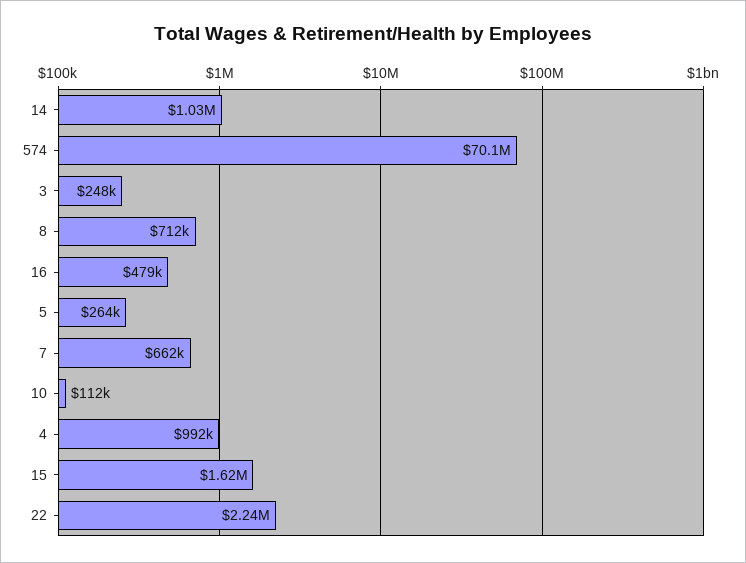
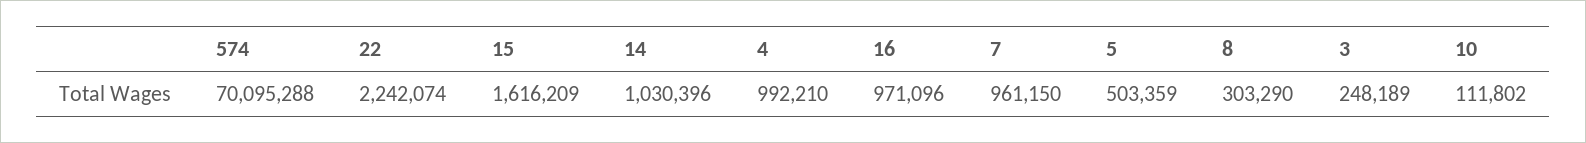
8: 712000 -> 303290
16: 479000 -> 971096
5: 264000 -> 503359
7: 662000 -> 961150

